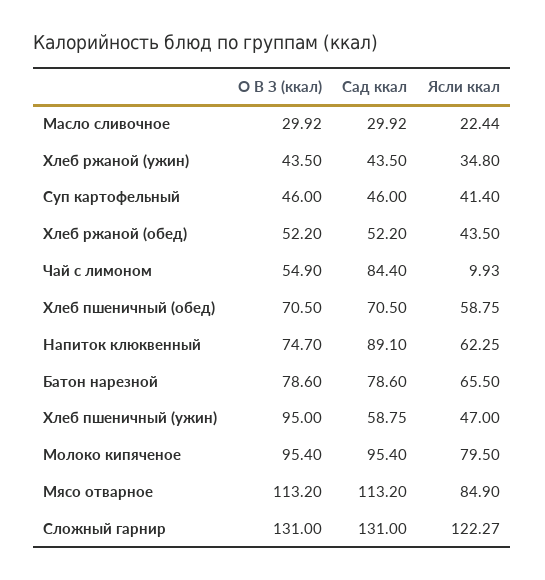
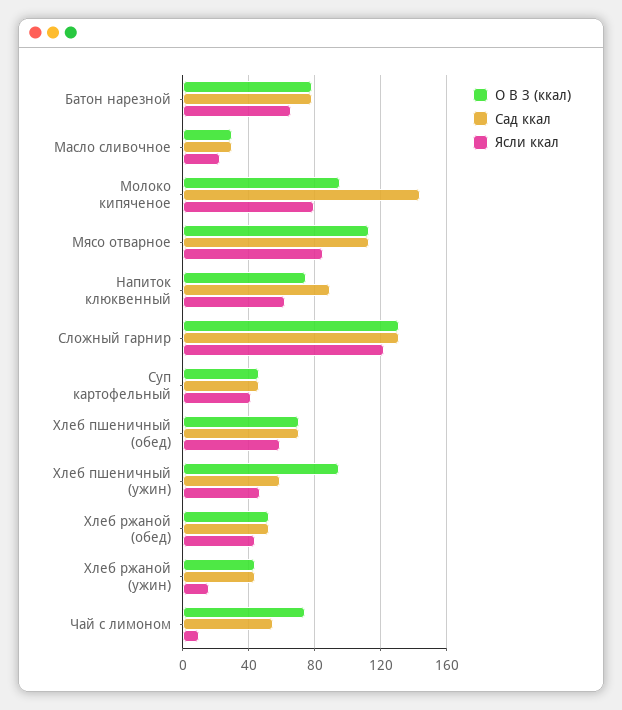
Ясли ккал, Хлеб ржаной (ужин): 34.8 -> 15
О В З (ккал), Чай с лимоном: 54.9 -> 75
Сад ккал, Чай с лимоном: 84.4 -> 55
Сад ккал, Молоко кипяченое: 95.4 -> 145

